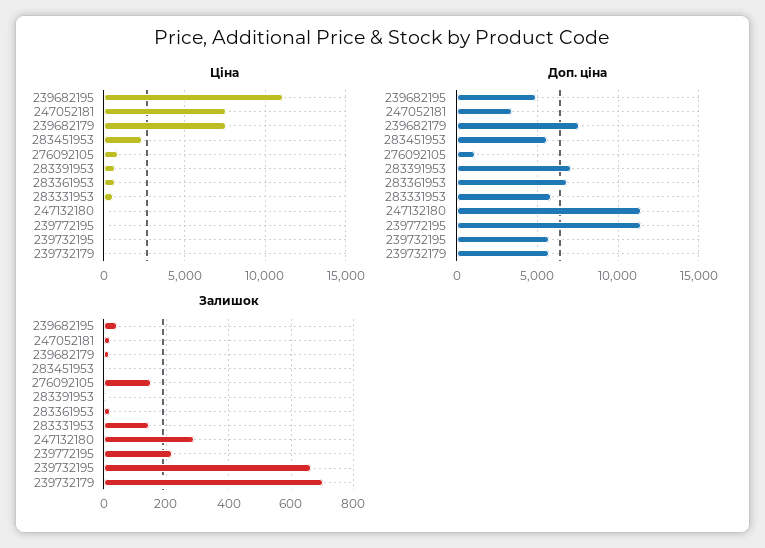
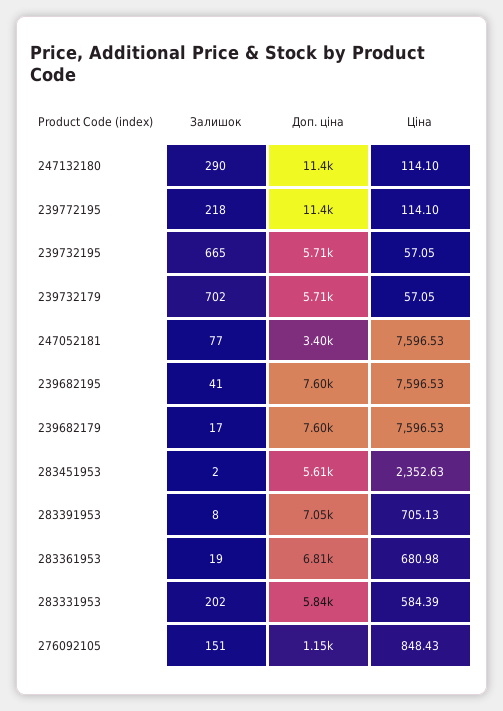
Ціна, 239682195: 11000 -> 7596.53
Доп. ціна, 239682195: 5000 -> 7600
Залишок, 247052181: 20 -> 77
Залишок, 283331953: 140 -> 202

